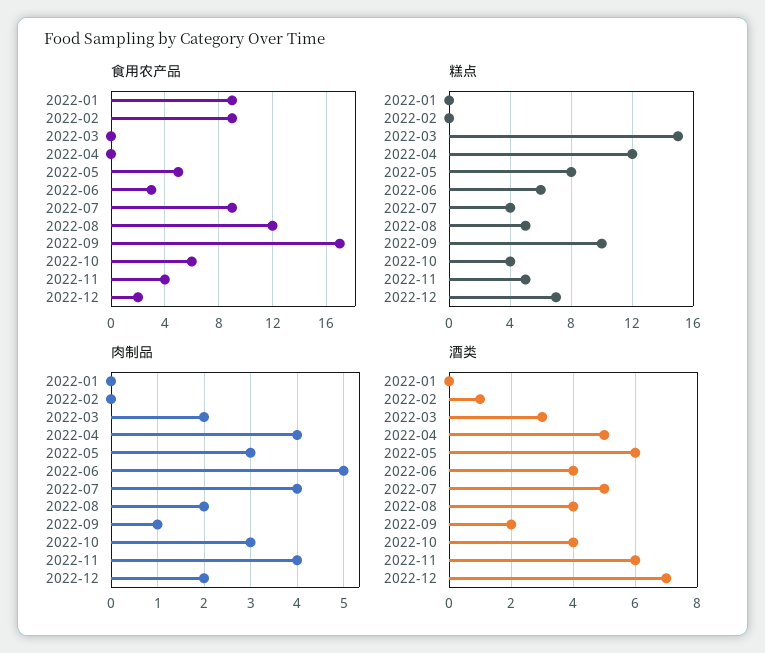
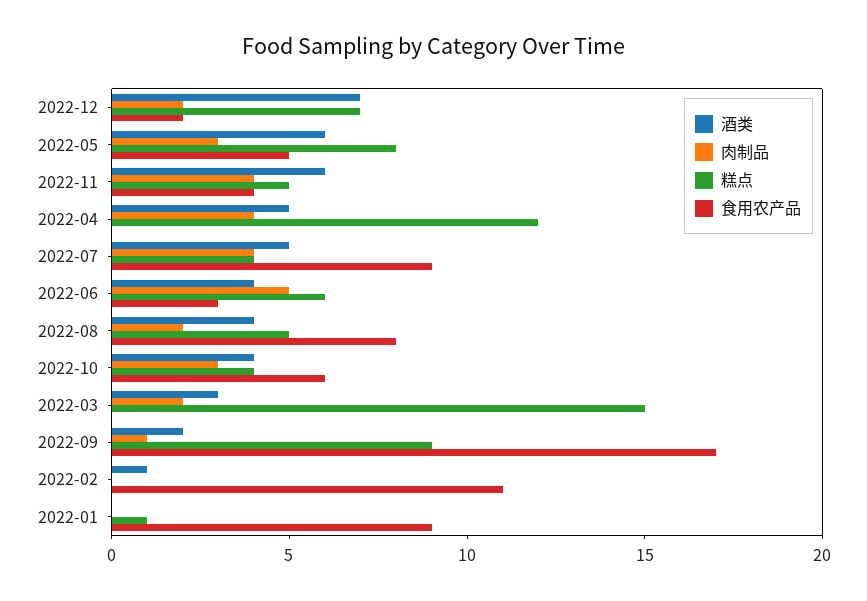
食用农产品, 2022-02: 9 -> 11
食用农产品, 2022-08: 12 -> 8
糕点, 2022-01: 0 -> 1
糕点, 2022-09: 10 -> 9

